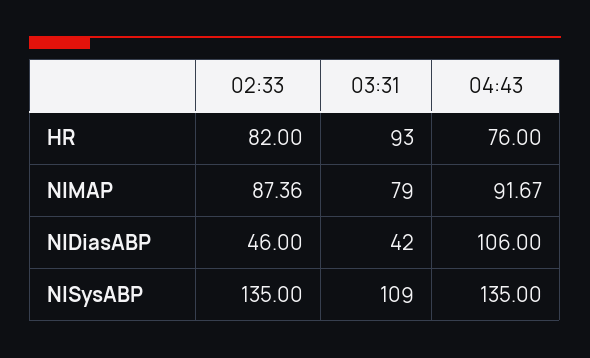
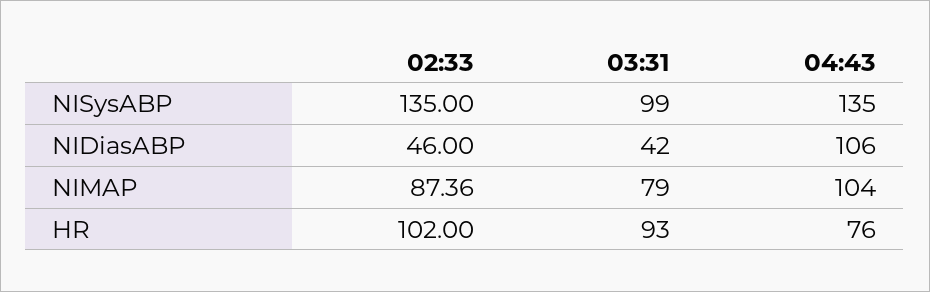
02:33, HR: 82 -> 102
04:43, NIMAP: 91.67 -> 104
03:31, NISysABP: 109 -> 99

